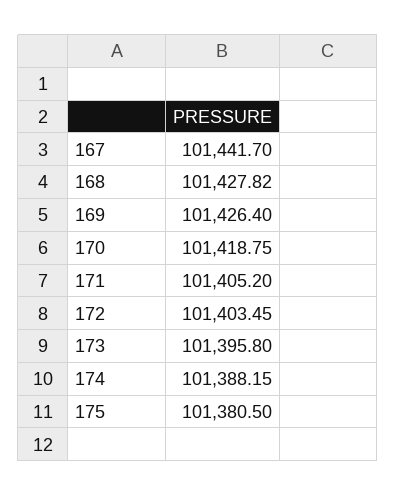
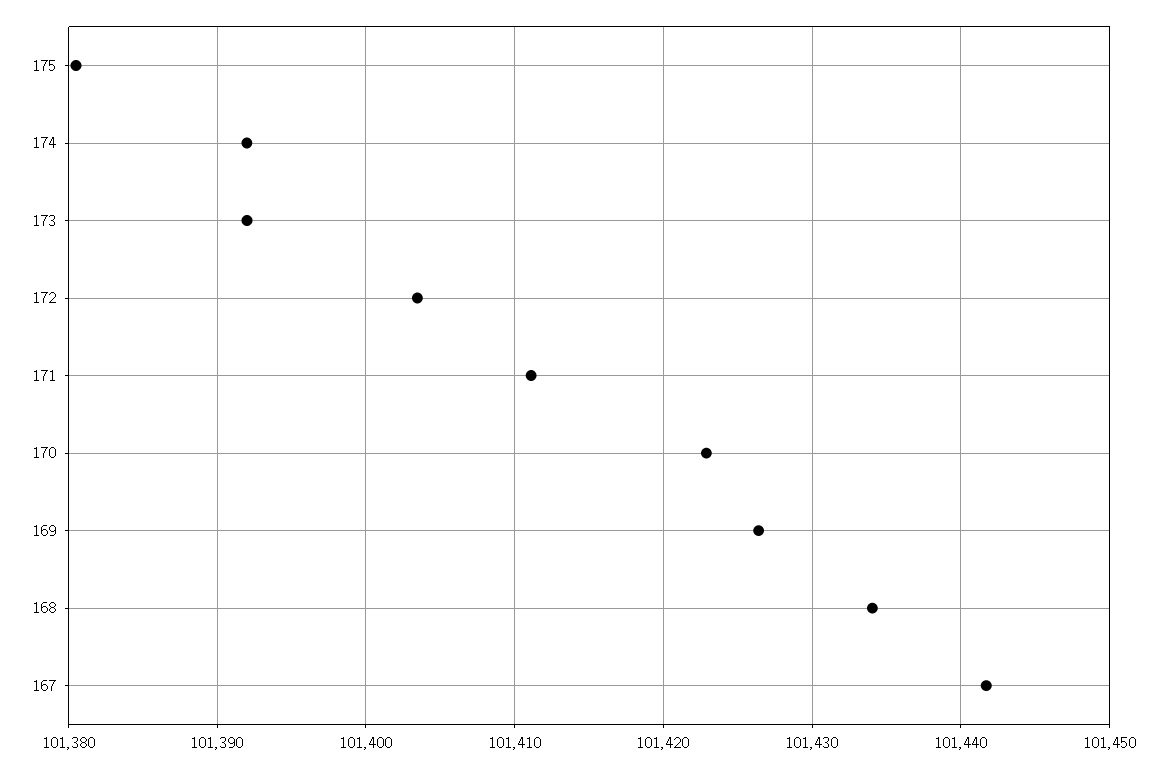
168: 101427.82 -> 101434
170: 101418.75 -> 101423
171: 101405.2 -> 101411
173: 101395.8 -> 101392
174: 101388.15 -> 101392

